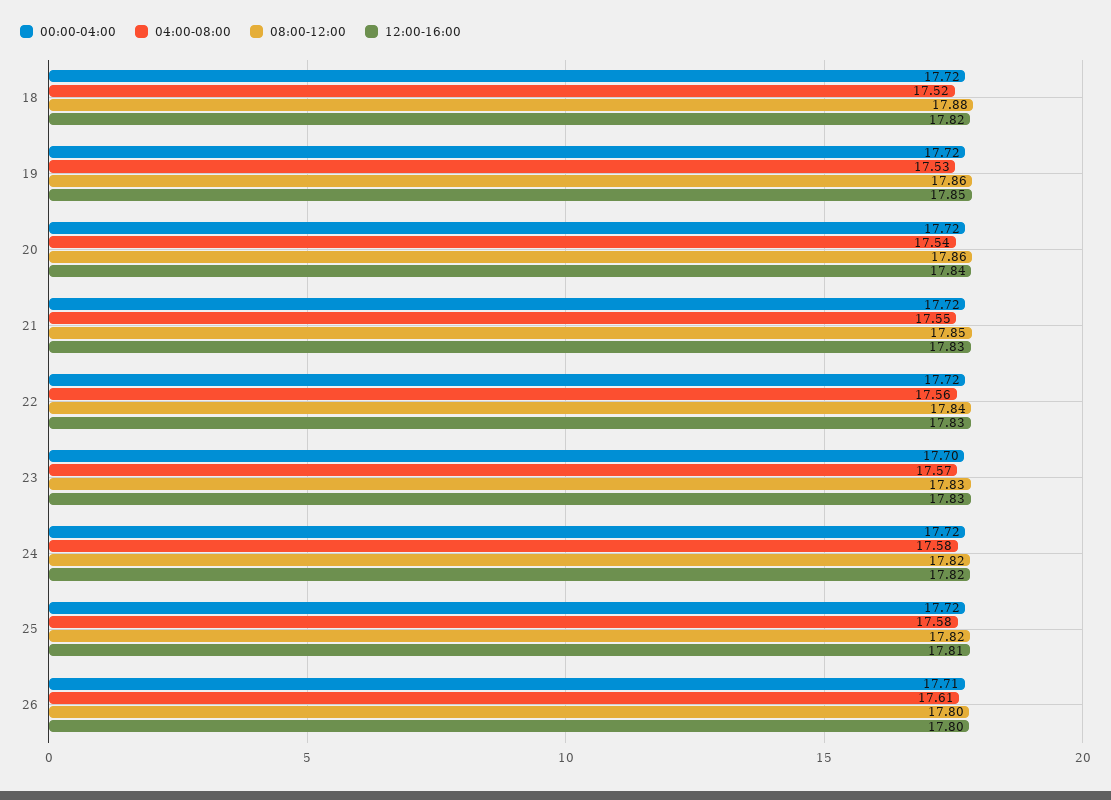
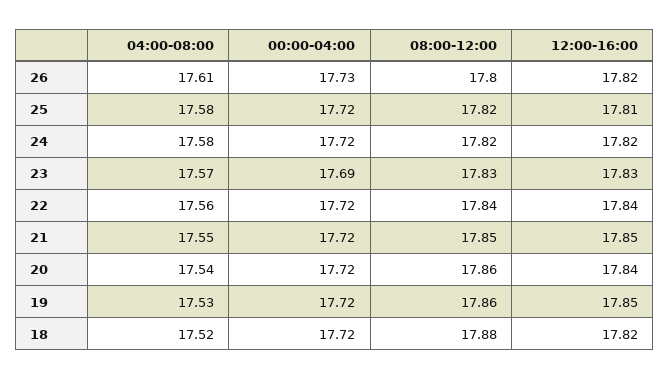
12:00-16:00, 21: 17.83 -> 17.85
12:00-16:00, 22: 17.83 -> 17.84
00:00-04:00, 23: 17.7 -> 17.69
00:00-04:00, 26: 17.71 -> 17.73
12:00-16:00, 26: 17.8 -> 17.82

